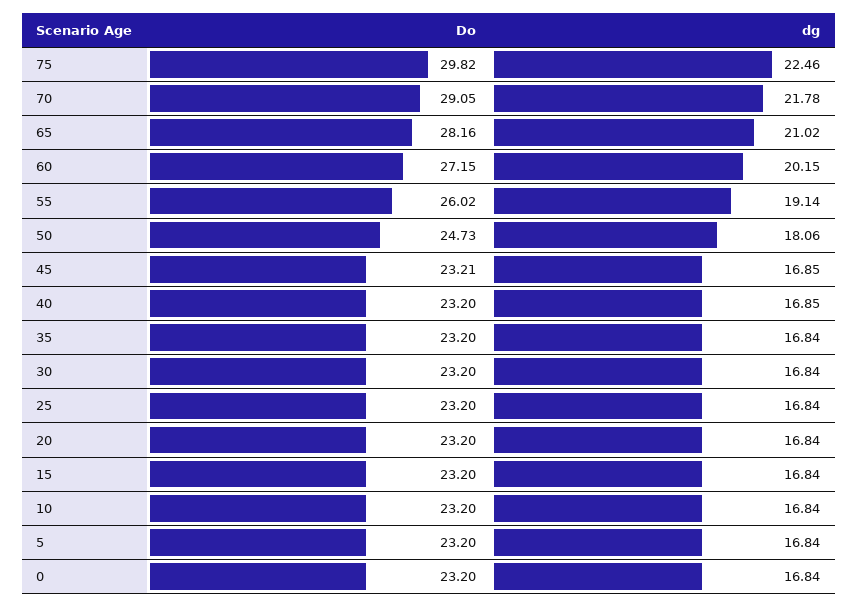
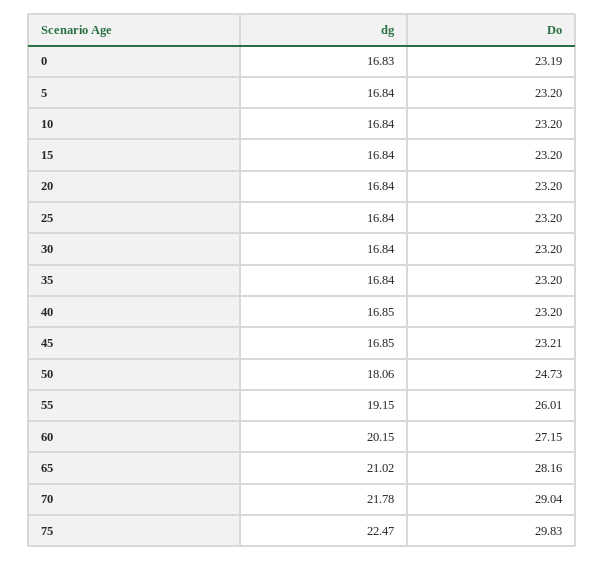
Do, 75: 29.82 -> 29.83
dg, 75: 22.46 -> 22.47
Do, 70: 29.05 -> 29.04
Do, 55: 26.02 -> 26.01
dg, 55: 19.14 -> 19.15
Do, 0: 23.2 -> 23.19
dg, 0: 16.84 -> 16.83

